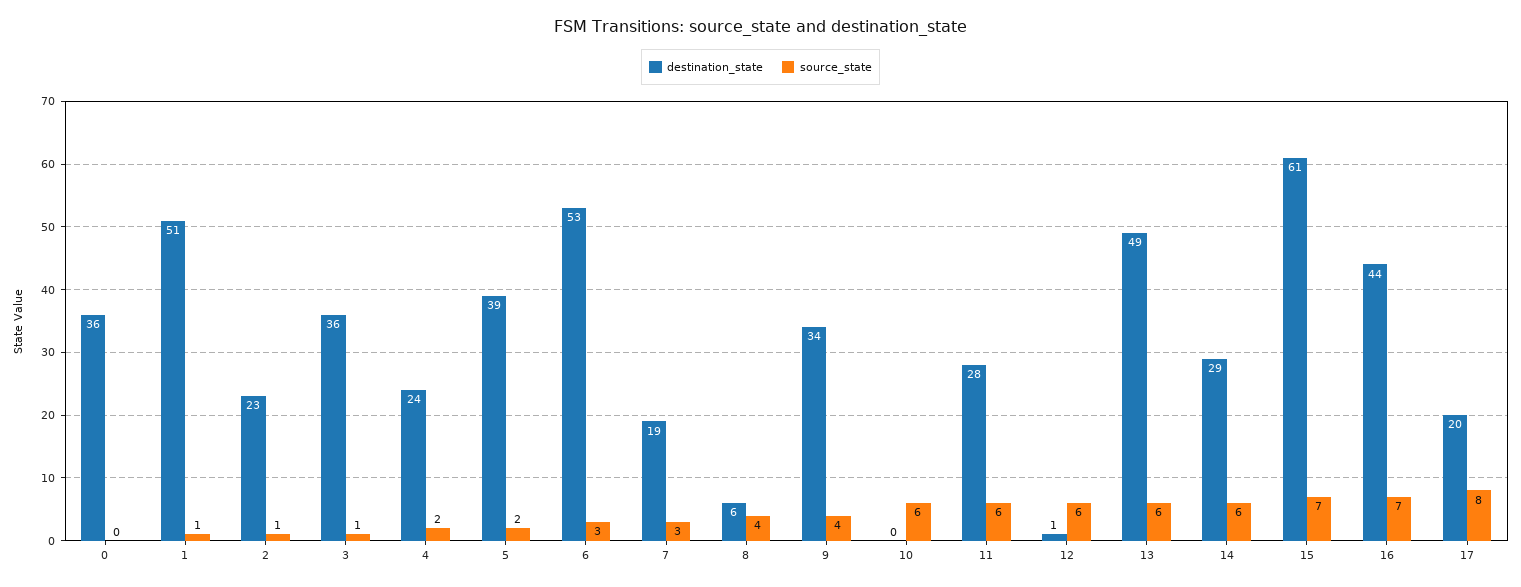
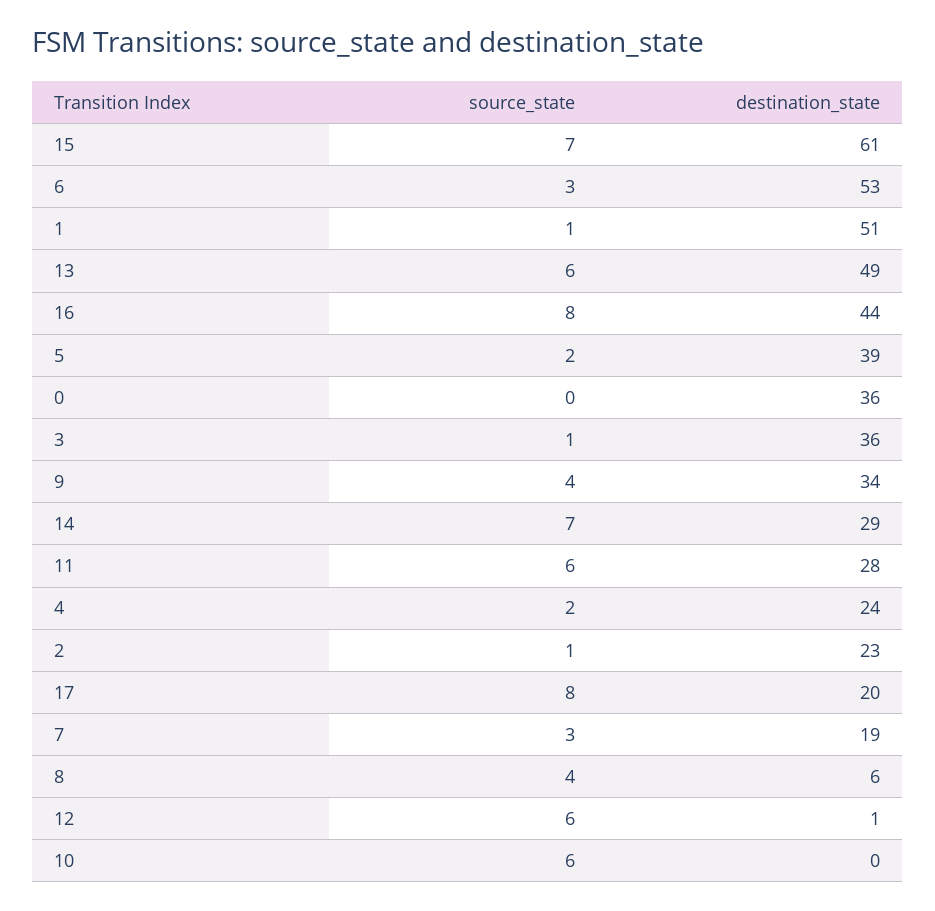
source_state, 14: 6 -> 7
source_state, 16: 7 -> 8

